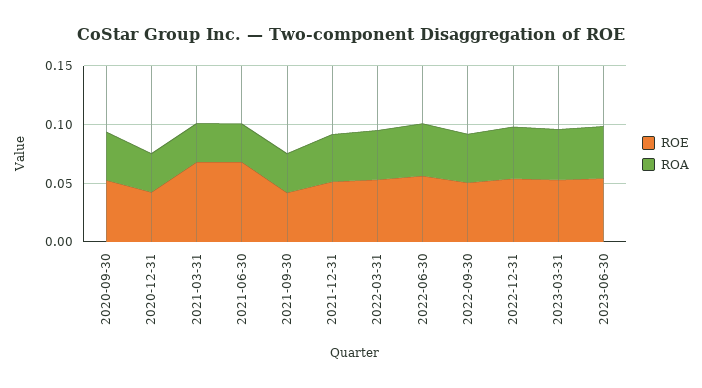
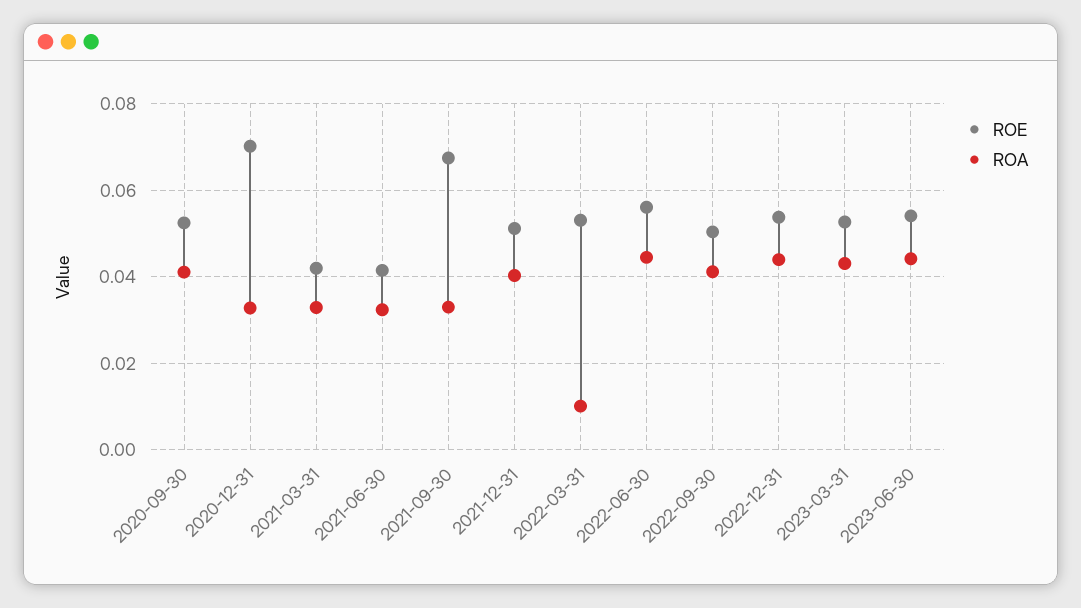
ROE, 2020-12-31: 0.04 -> 0.07
ROE, 2021-03-31: 0.07 -> 0.042
ROE, 2021-06-30: 0.07 -> 0.042
ROE, 2021-09-30: 0.04 -> 0.068
ROA, 2022-03-31: 0.04 -> 0.01

